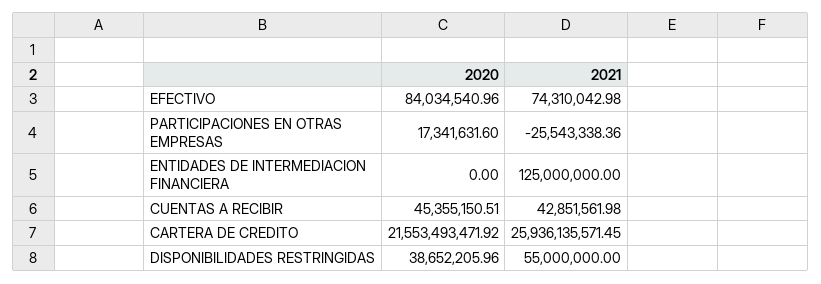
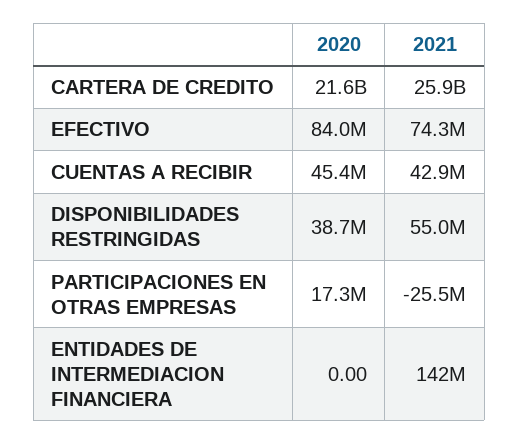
2021, ENTIDADES DE INTERMEDIACION FINANCIERA: 125000000 -> 142000000

